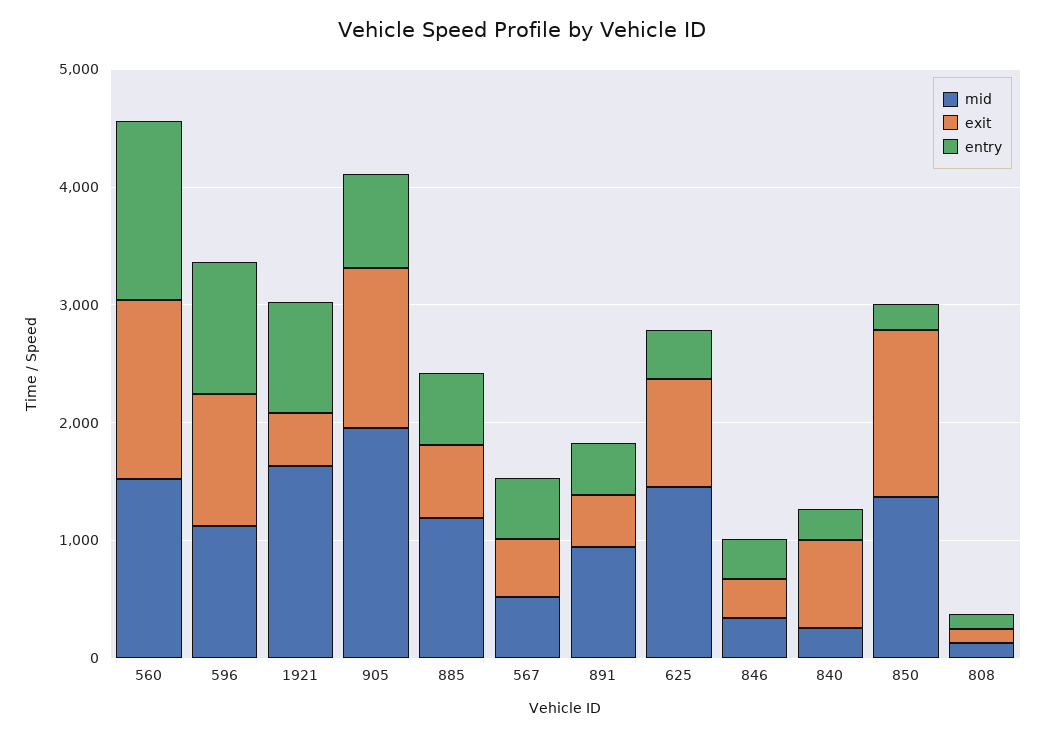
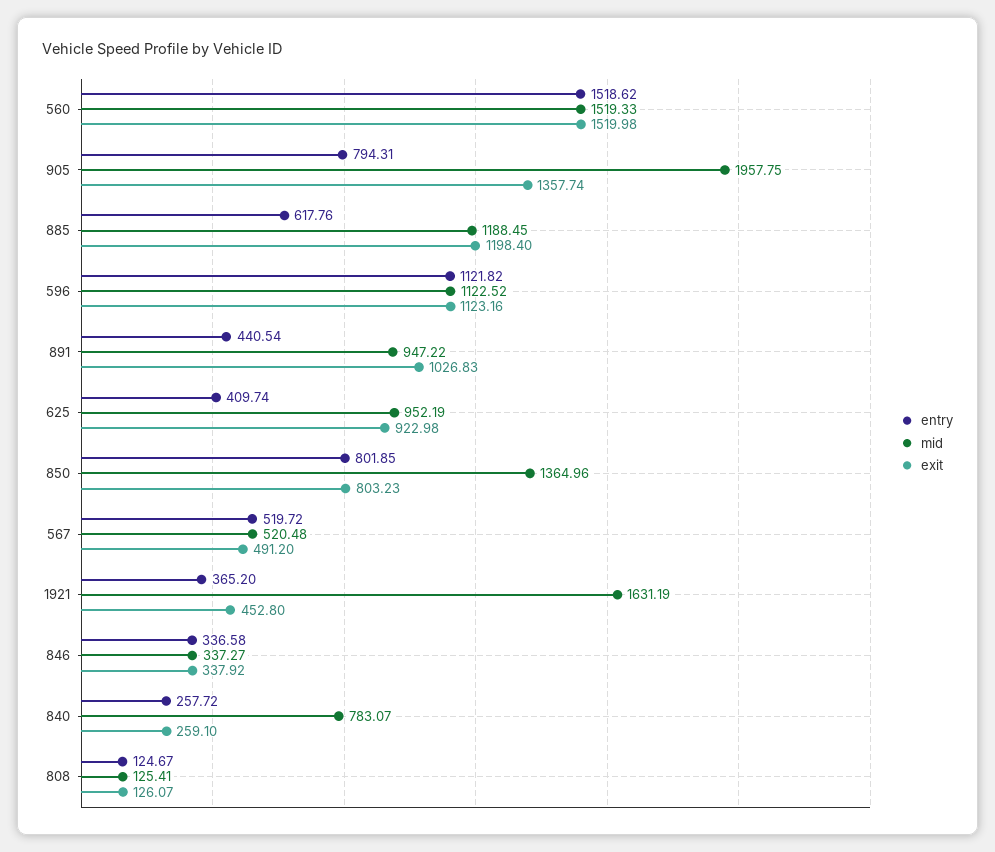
entry, 1921: 1000 -> 365.2
exit, 885: 600 -> 1198.4
exit, 891: 400 -> 1026.83
mid, 625: 1400 -> 952.19
mid, 840: 200 -> 783.07
exit, 840: 800 -> 259.1
exit, 850: 1400 -> 803.23
entry, 850: 200 -> 801.85

